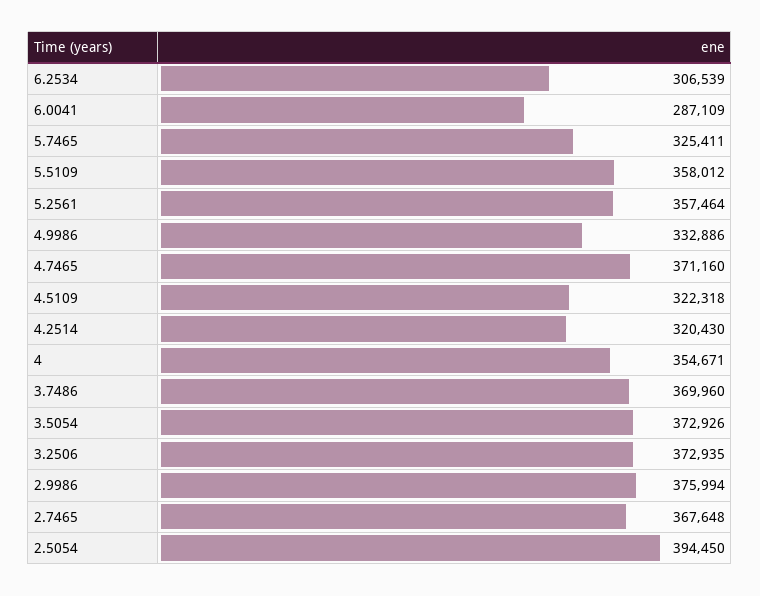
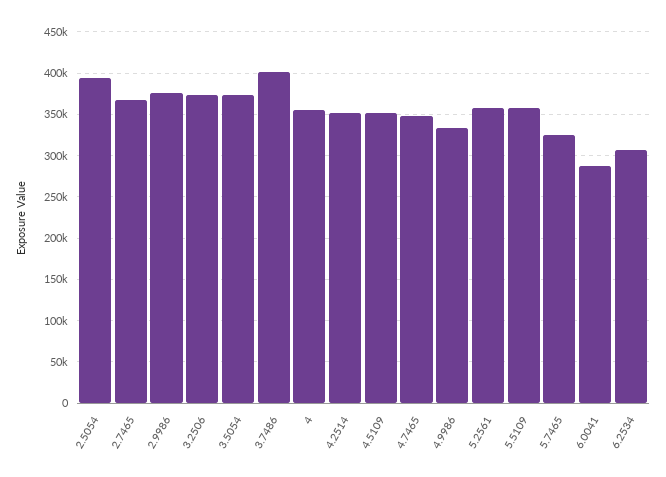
4.7465: 371160 -> 350000
4.5109: 322318 -> 350000
4.2514: 320430 -> 350000
3.7486: 369960 -> 400000

